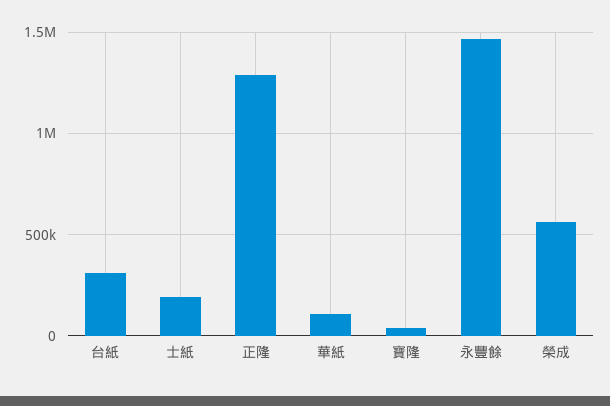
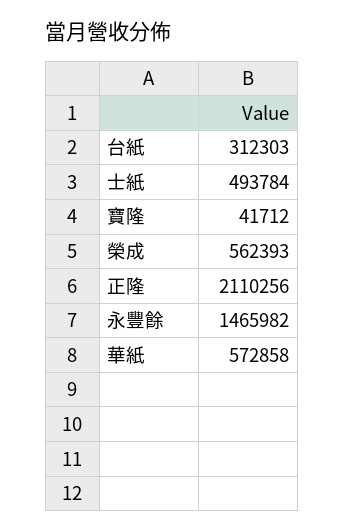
士紙: 200000 -> 493784
正隆: 1300000 -> 2110256
華紙: 100000 -> 572858

